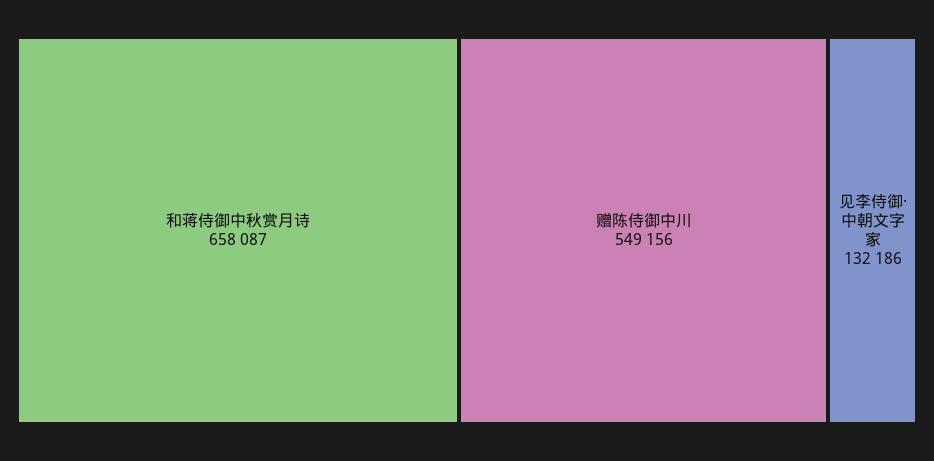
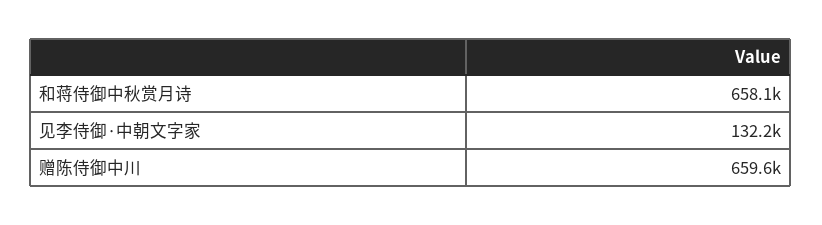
赠陈侍御中川: 549156 -> 659600

